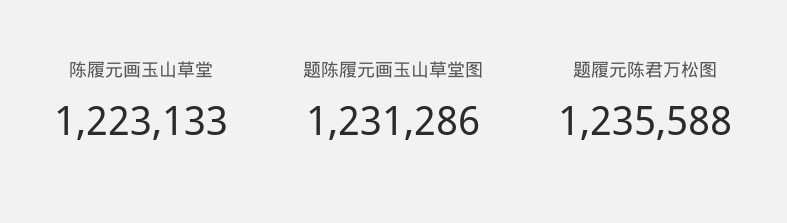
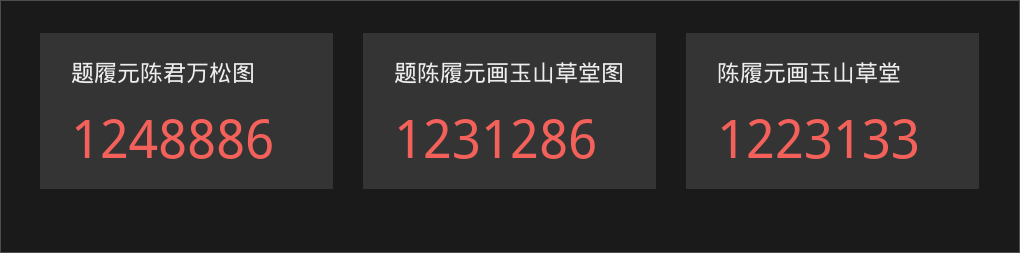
题履元陈君万松图: 1235588 -> 1248886

